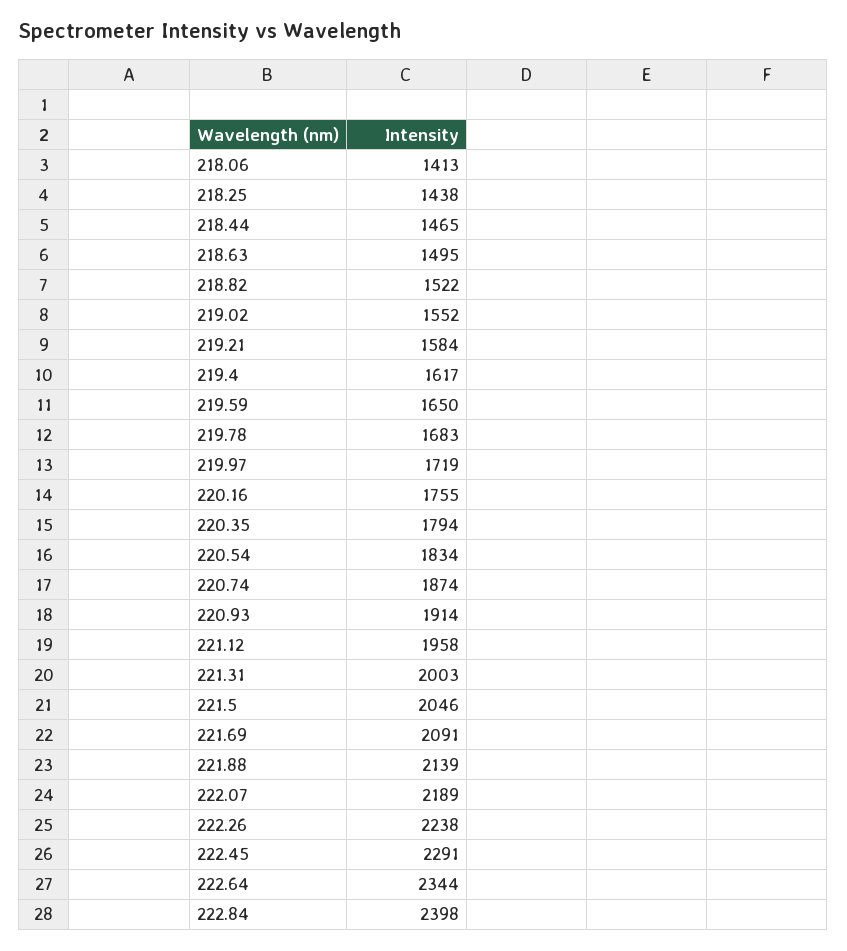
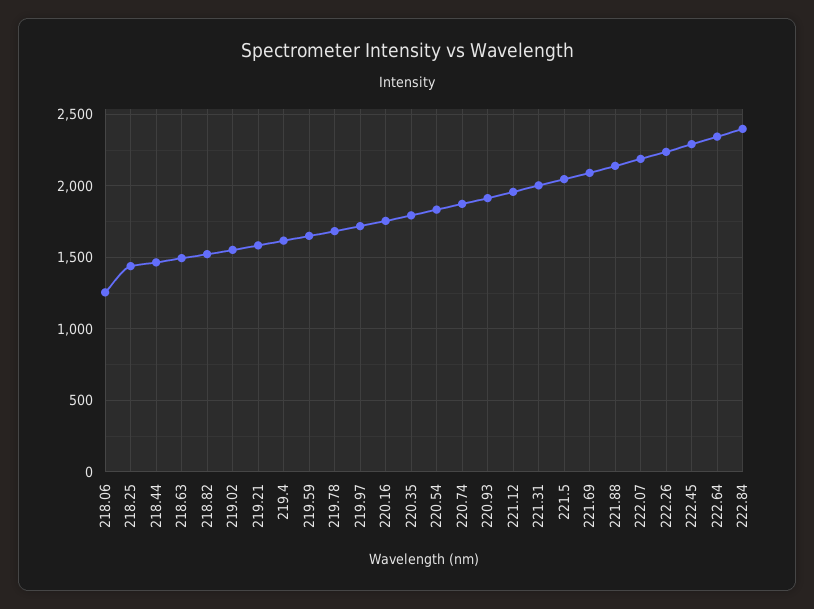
218.06: 1413 -> 1250

